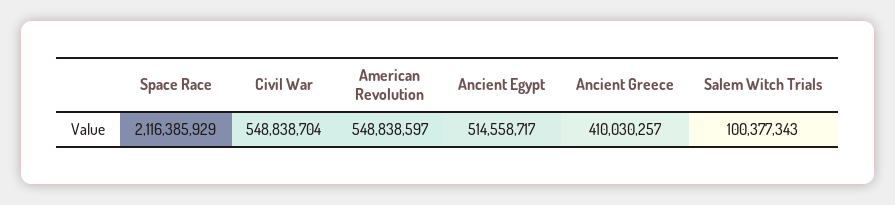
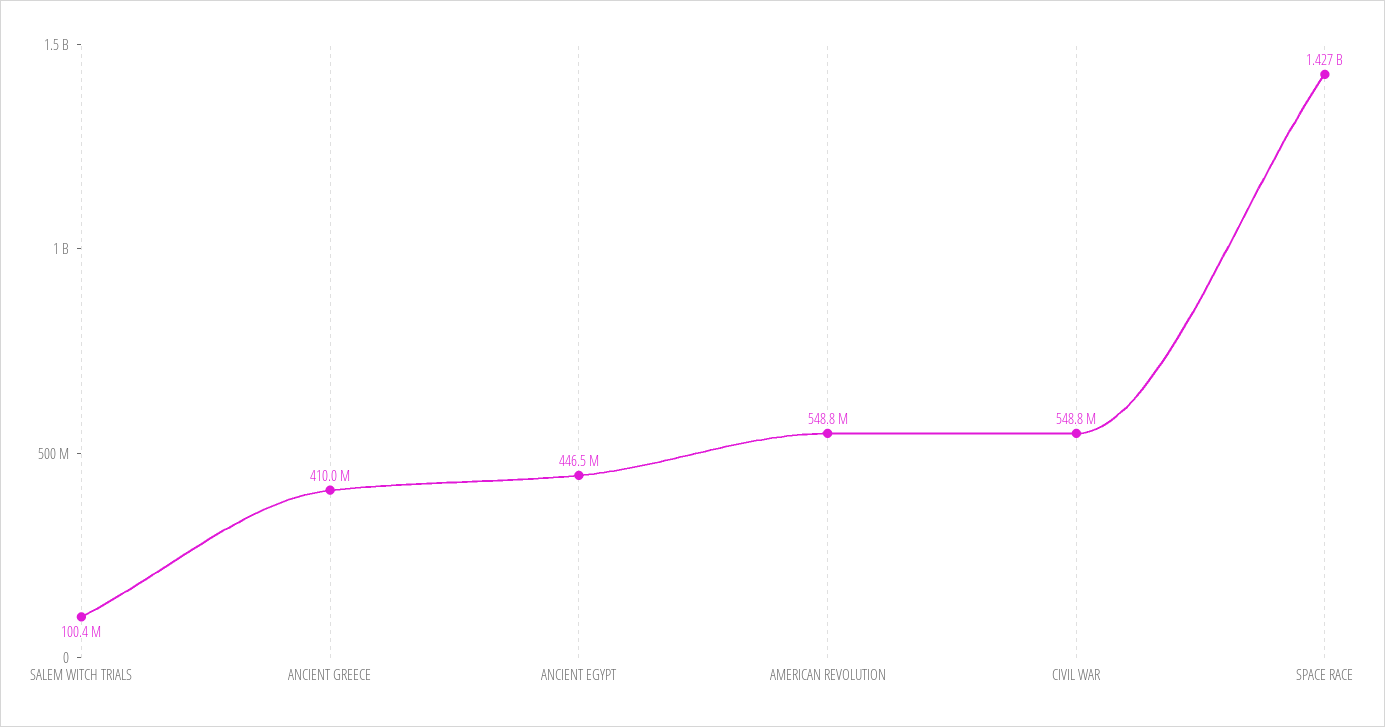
Space Race: 2116385929 -> 1427000000
Ancient Egypt: 514558717 -> 446500000

